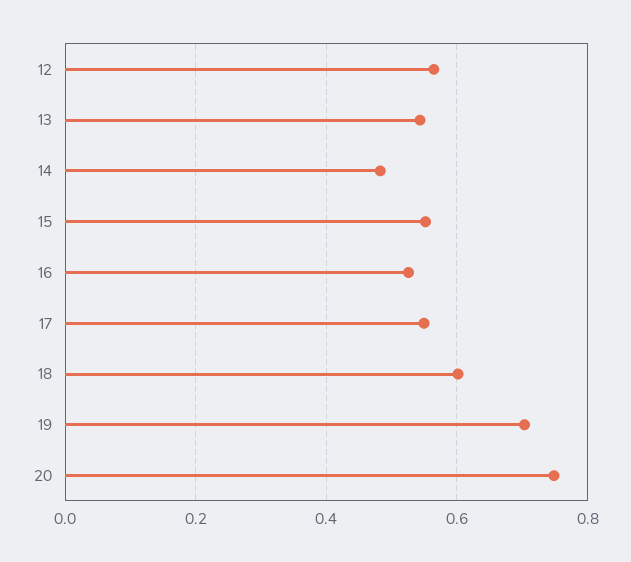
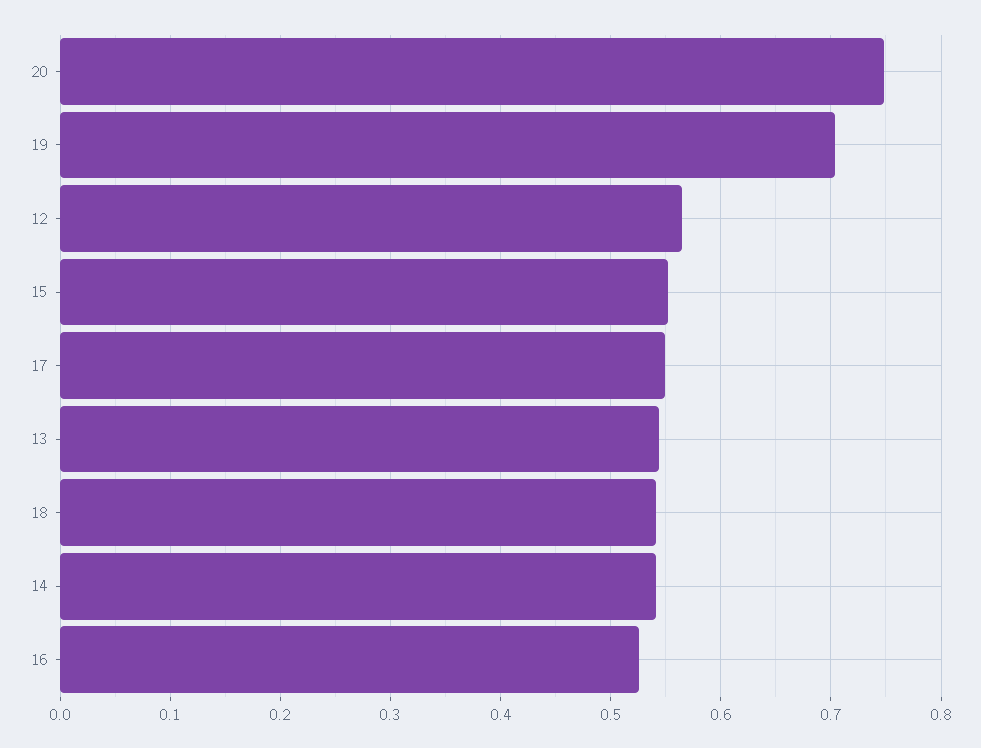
14: 0.48 -> 0.54
18: 0.6 -> 0.54

